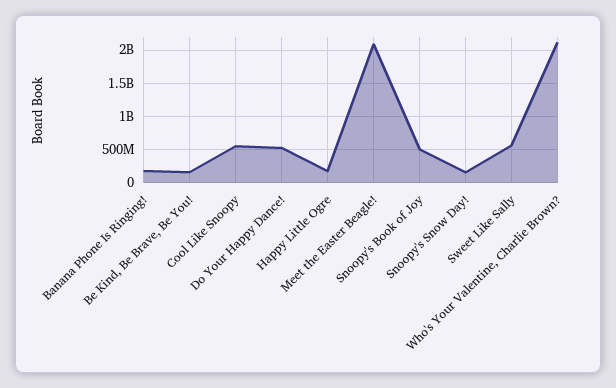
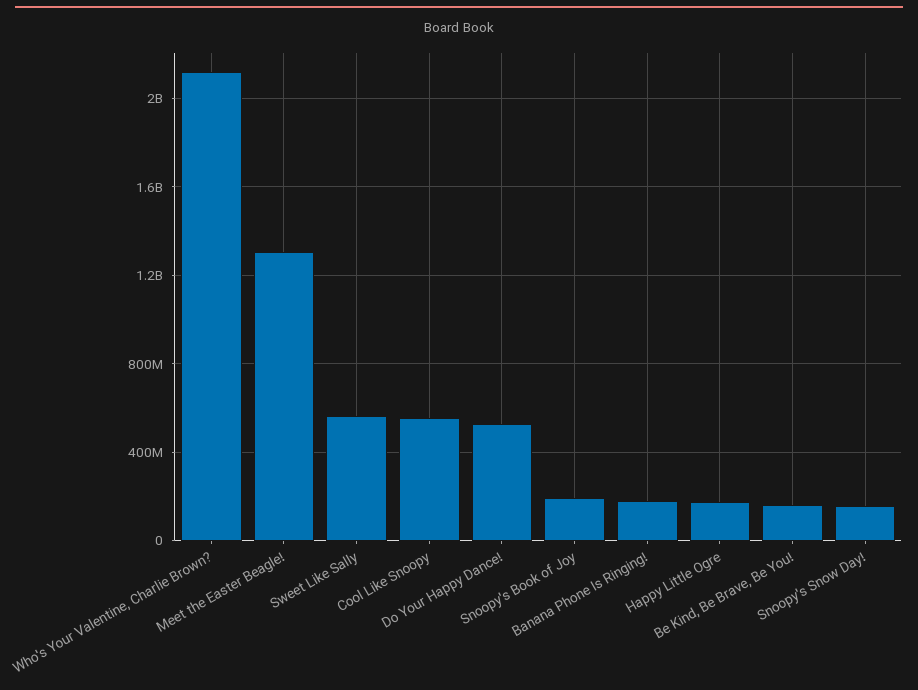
Meet the Easter Beagle!: 2100000000 -> 1300000000
Snoopy's Book of Joy: 500000000 -> 200000000

